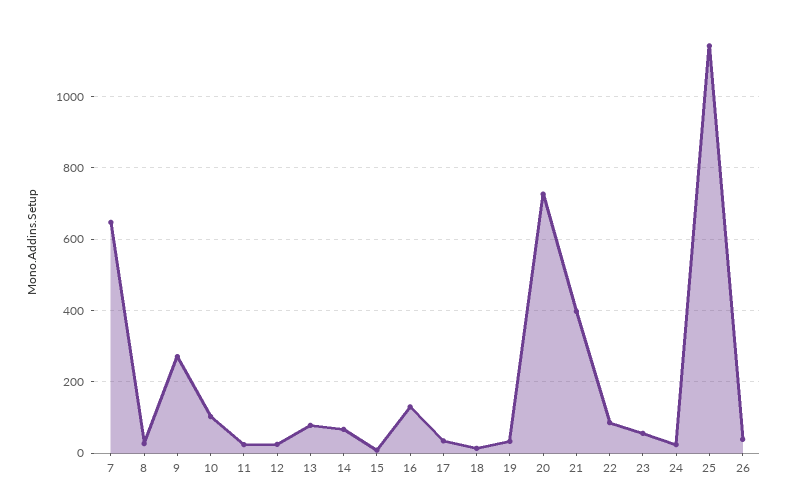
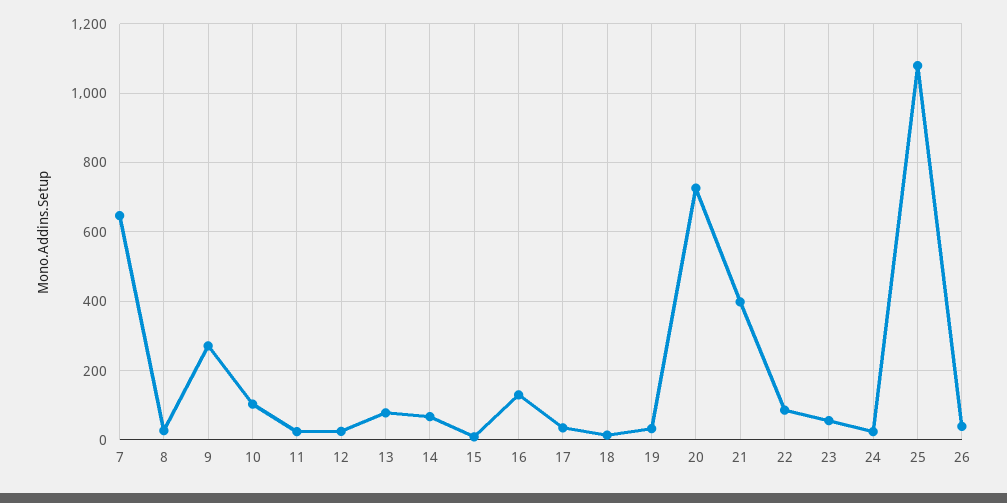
25: 1140 -> 1080

